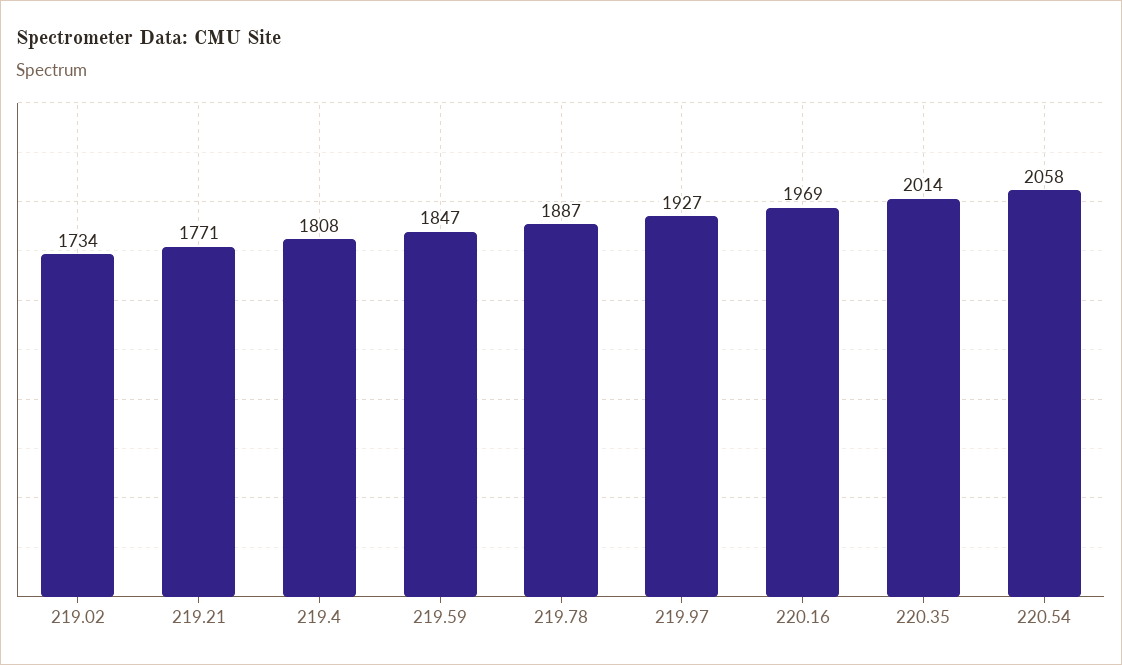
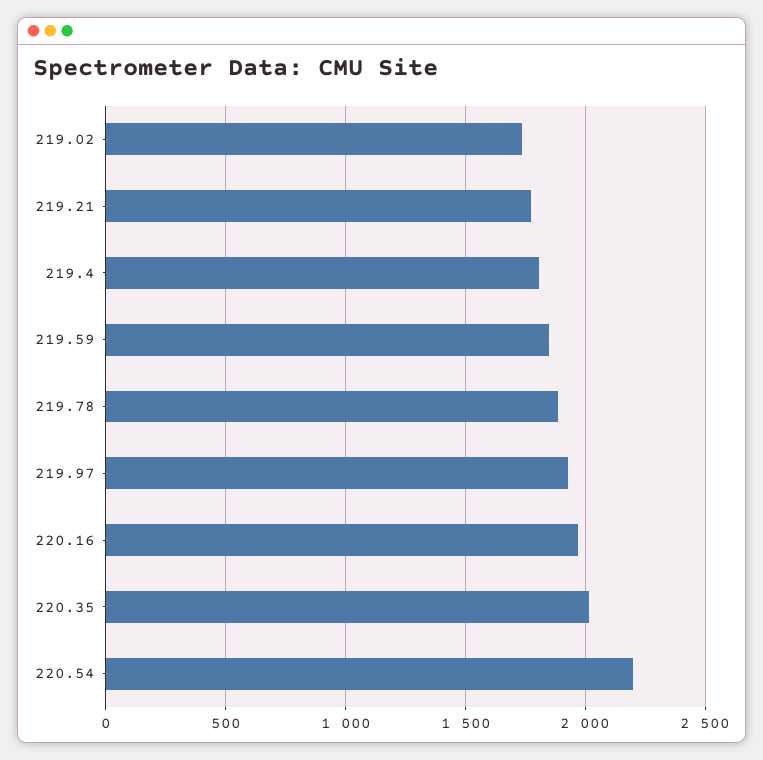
220.54: 2058 -> 2200

